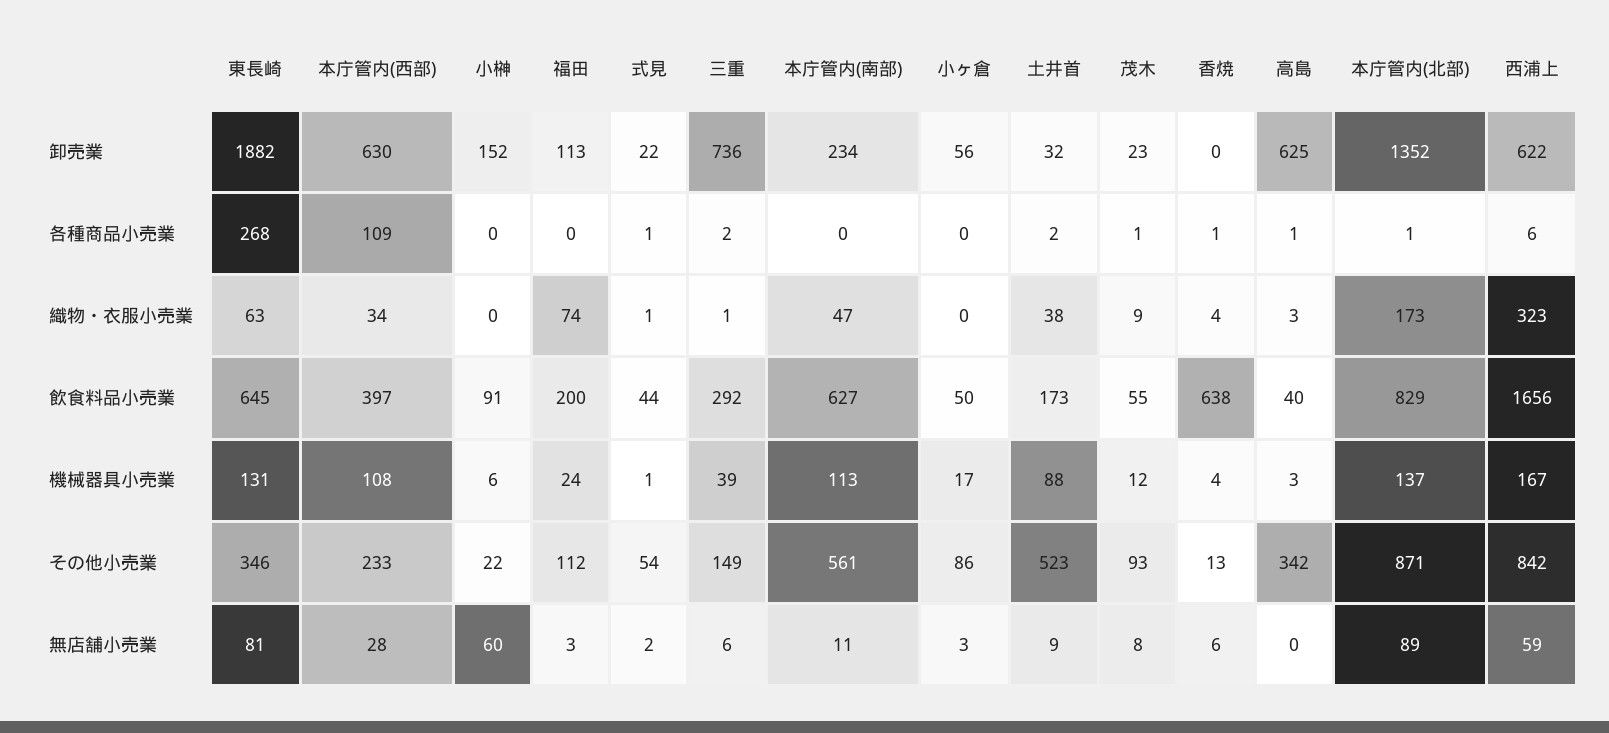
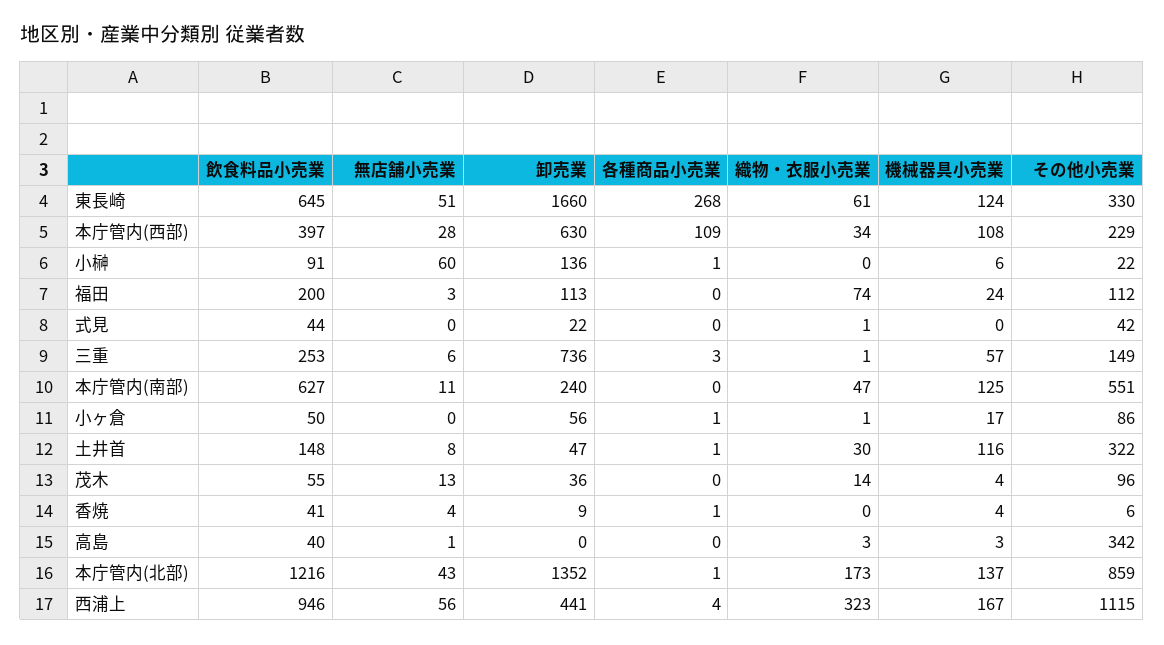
東長崎, 卸売業: 1882 -> 1660
小榊, 卸売業: 152 -> 136
本庁管内(南部), 卸売業: 234 -> 240
土井首, 卸売業: 32 -> 47
茂木, 卸売業: 23 -> 36
香焼, 卸売業: 0 -> 9
高島, 卸売業: 625 -> 0
西浦上, 卸売業: 622 -> 441
小榊, 各種商品小売業: 0 -> 1
式見, 各種商品小売業: 1 -> 0
三重, 各種商品小売業: 2 -> 3
小ヶ倉, 各種商品小売業: 0 -> 1
土井首, 各種商品小売業: 2 -> 1
茂木, 各種商品小売業: 1 -> 0
高島, 各種商品小売業: 1 -> 0
西浦上, 各種商品小売業: 6 -> 4
東長崎, 織物・衣服小売業: 63 -> 61
小ヶ倉, 織物・衣服小売業: 0 -> 1
土井首, 織物・衣服小売業: 38 -> 30
茂木, 織物・衣服小売業: 9 -> 14
香焼, 織物・衣服小売業: 4 -> 0
三重, 飲食料品小売業: 292 -> 253
土井首, 飲食料品小売業: 173 -> 148
香焼, 飲食料品小売業: 638 -> 41
本庁管内(北部), 飲食料品小売業: 829 -> 1216
西浦上, 飲食料品小売業: 1656 -> 946
東長崎, 機械器具小売業: 131 -> 124
式見, 機械器具小売業: 1 -> 0
三重, 機械器具小売業: 39 -> 57
本庁管内(南部), 機械器具小売業: 113 -> 125
土井首, 機械器具小売業: 88 -> 116
茂木, 機械器具小売業: 12 -> 4
東長崎, その他小売業: 346 -> 330
本庁管内(西部), その他小売業: 233 -> 229
式見, その他小売業: 54 -> 42
本庁管内(南部), その他小売業: 561 -> 551
土井首, その他小売業: 523 -> 322
茂木, その他小売業: 93 -> 96
香焼, その他小売業: 13 -> 6
本庁管内(北部), その他小売業: 871 -> 859
西浦上, その他小売業: 842 -> 1115
東長崎, 無店舗小売業: 81 -> 51
式見, 無店舗小売業: 2 -> 0
小ヶ倉, 無店舗小売業: 3 -> 0
土井首, 無店舗小売業: 9 -> 8
茂木, 無店舗小売業: 8 -> 13
香焼, 無店舗小売業: 6 -> 4
高島, 無店舗小売業: 0 -> 1
本庁管内(北部), 無店舗小売業: 89 -> 43
西浦上, 無店舗小売業: 59 -> 56

